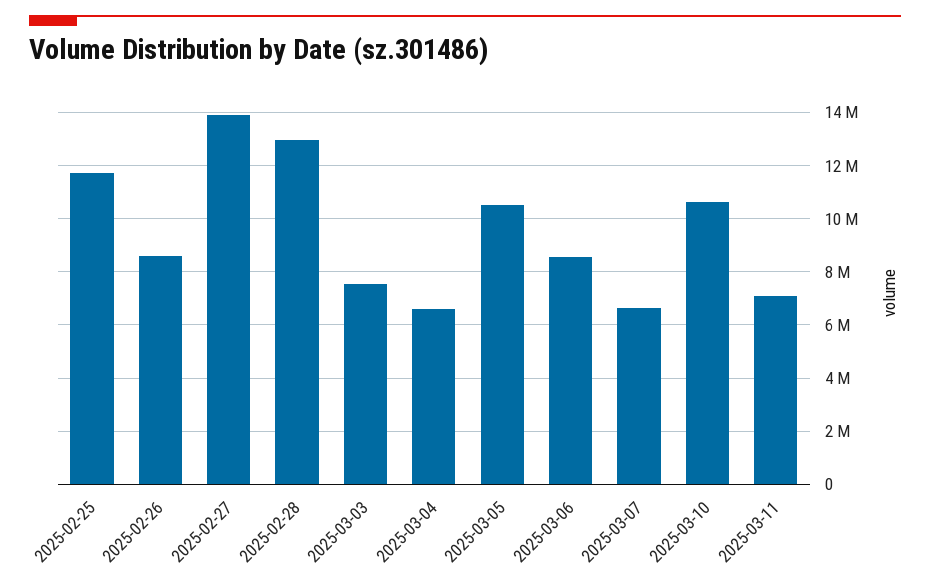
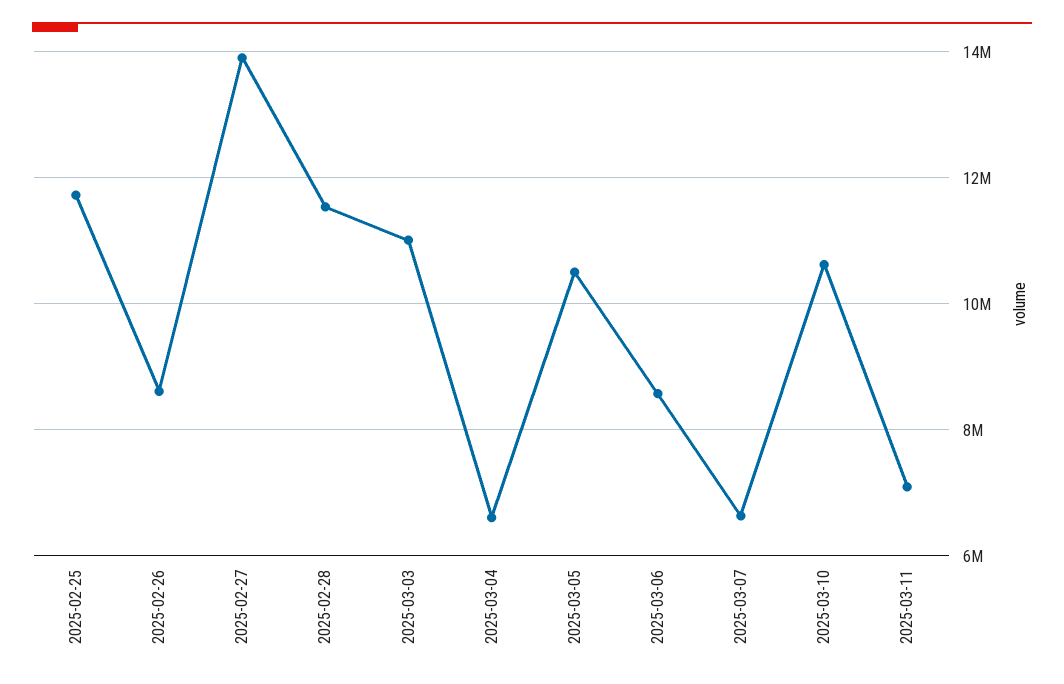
2025-02-28: 13000000 -> 11600000
2025-03-03: 7500000 -> 11000000

